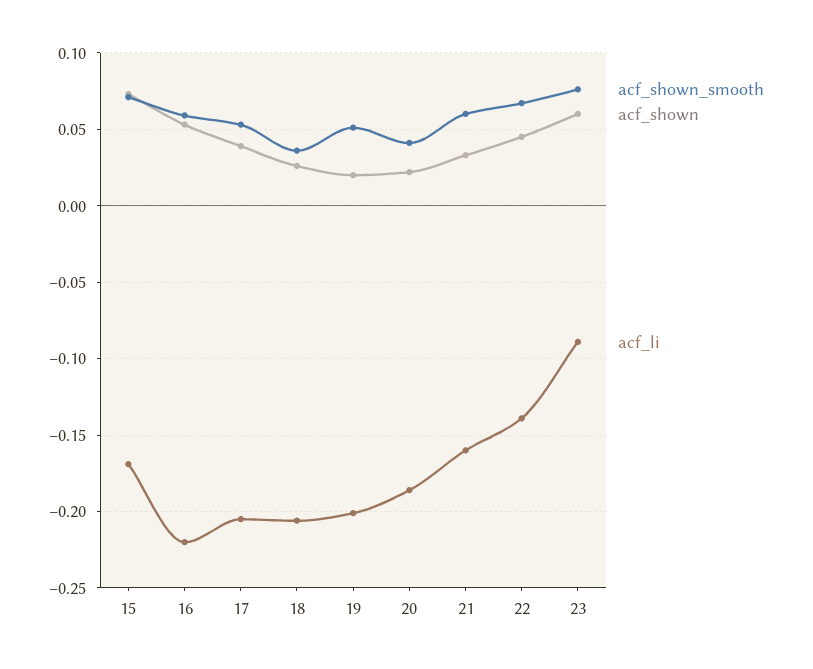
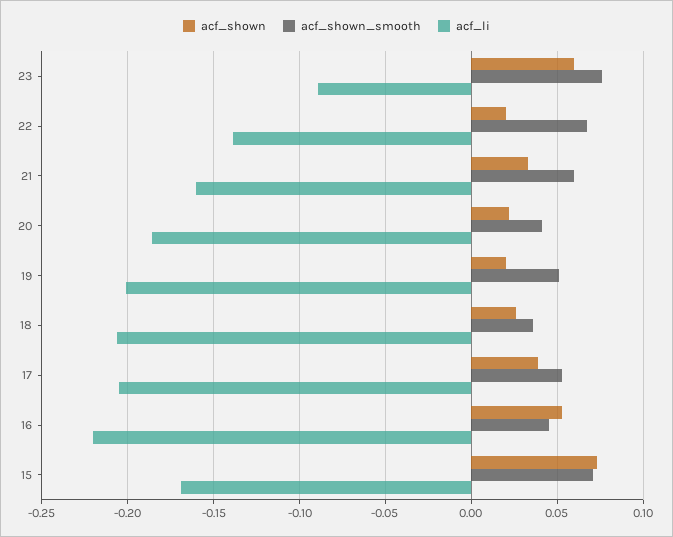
acf_shown_smooth, 16: 0.06 -> 0.045
acf_shown, 22: 0.045 -> 0.02

